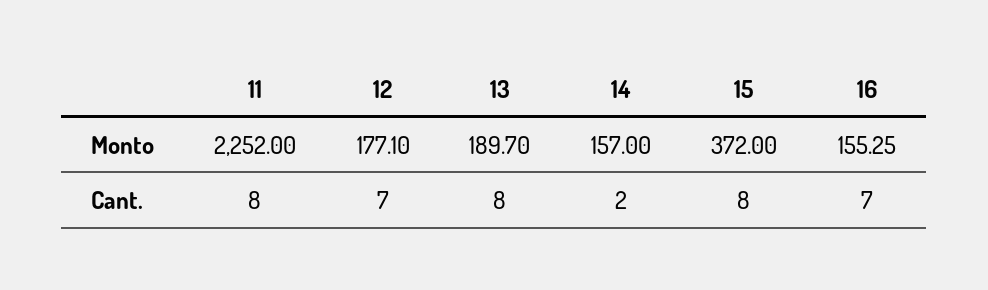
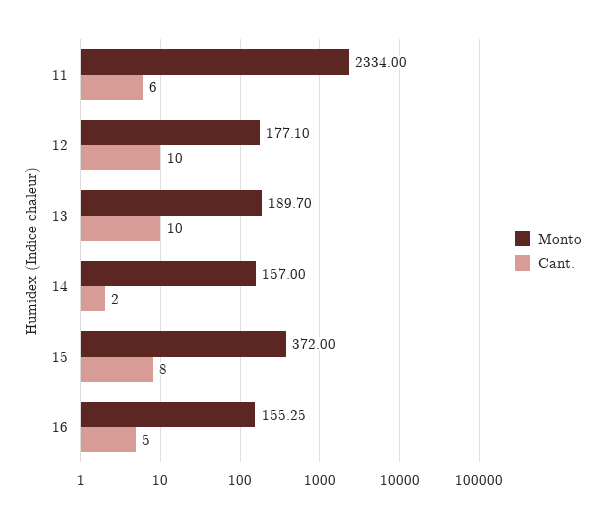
Monto, 11: 2252 -> 2334
Cant., 11: 8 -> 6
Cant., 12: 7 -> 10
Cant., 13: 8 -> 10
Cant., 16: 7 -> 5

